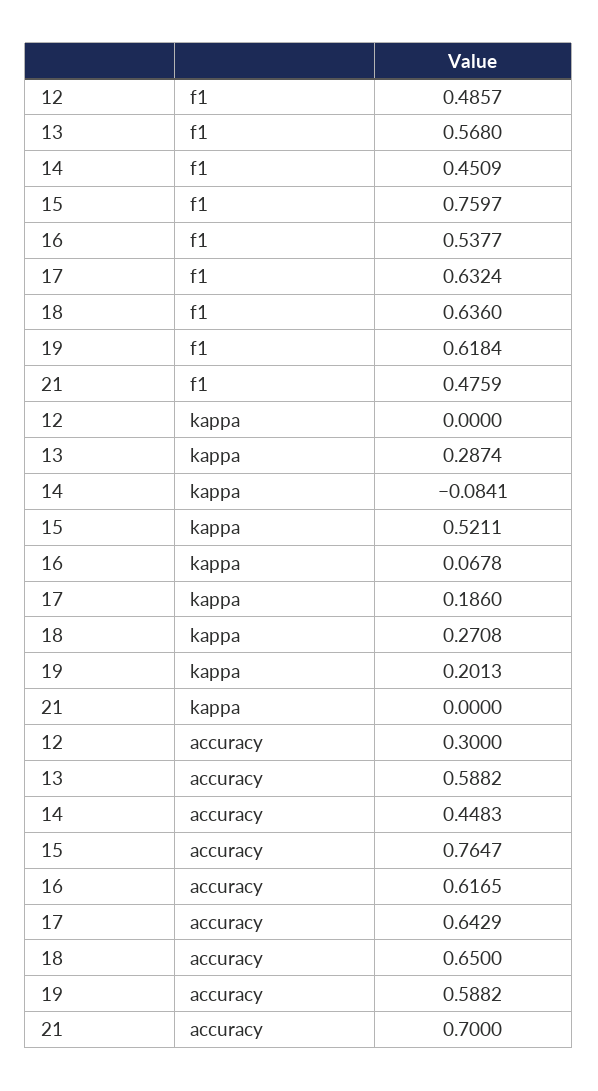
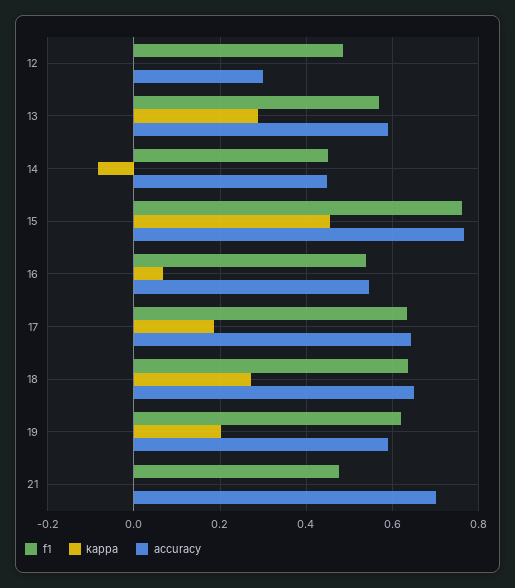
kappa, 15: 0.5211 -> 0.46
accuracy, 16: 0.6165 -> 0.54

